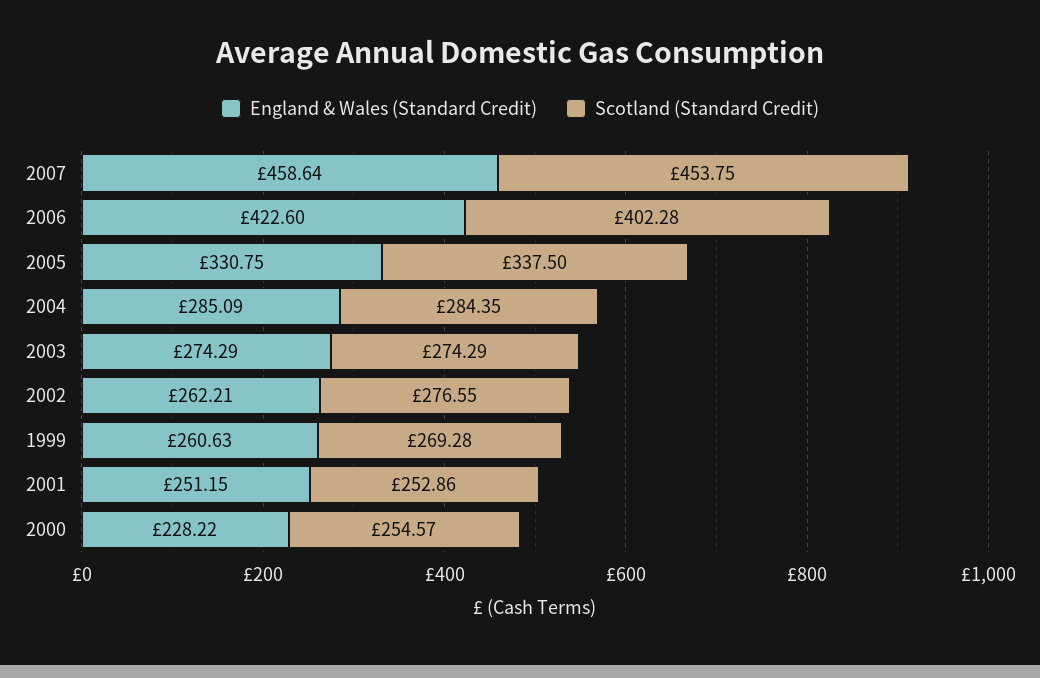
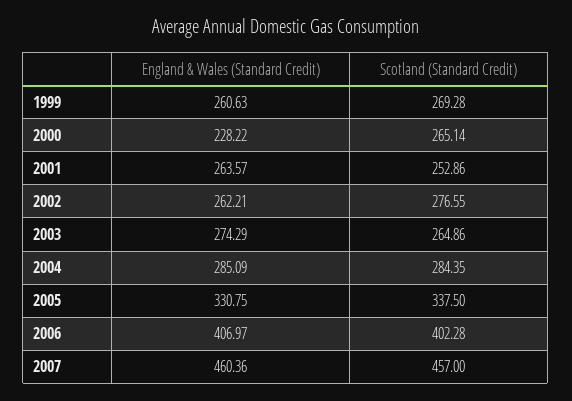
England & Wales (Standard Credit), 2007: 458.64 -> 460.36
Scotland (Standard Credit), 2007: 453.75 -> 457
England & Wales (Standard Credit), 2006: 422.6 -> 406.97
Scotland (Standard Credit), 2003: 274.29 -> 264.86
England & Wales (Standard Credit), 2001: 251.15 -> 263.57
Scotland (Standard Credit), 2000: 254.57 -> 265.14

